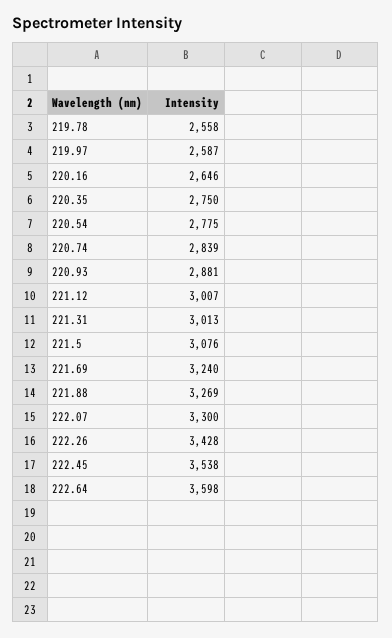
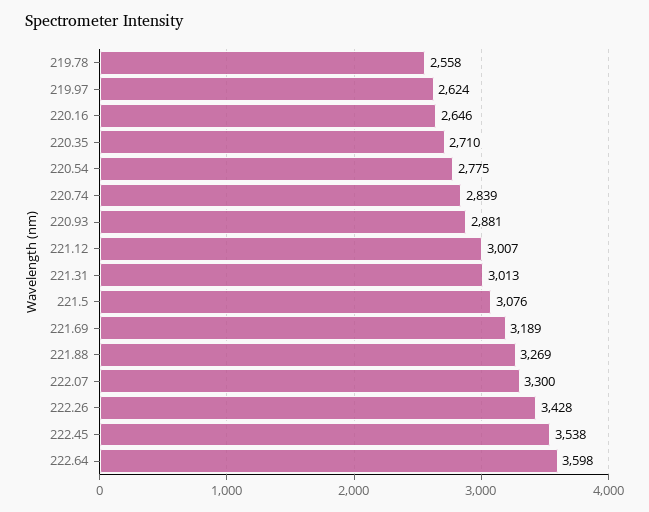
219.97: 2587 -> 2624
220.35: 2750 -> 2710
221.69: 3240 -> 3189

